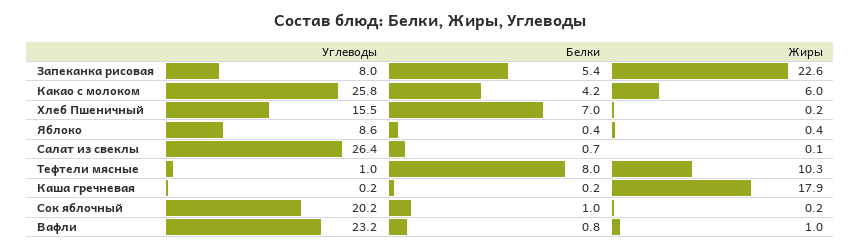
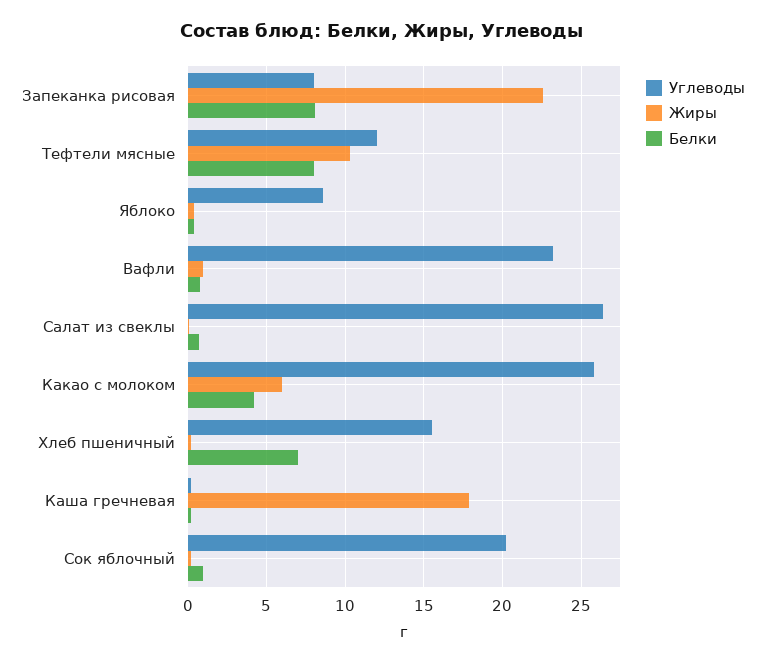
Белки, Запеканка рисовая: 5.4 -> 8
Углеводы, Тефтели мясные: 1 -> 12

